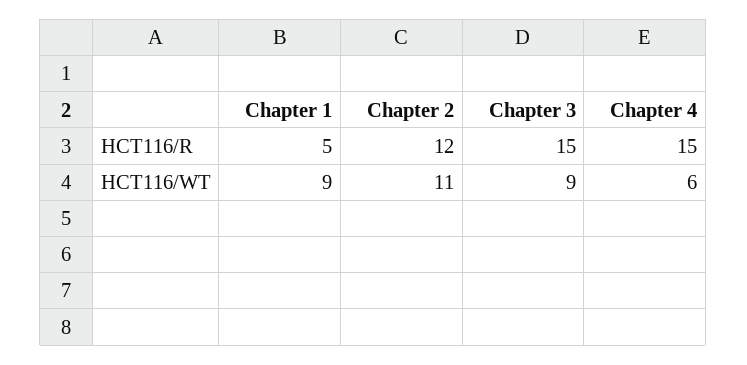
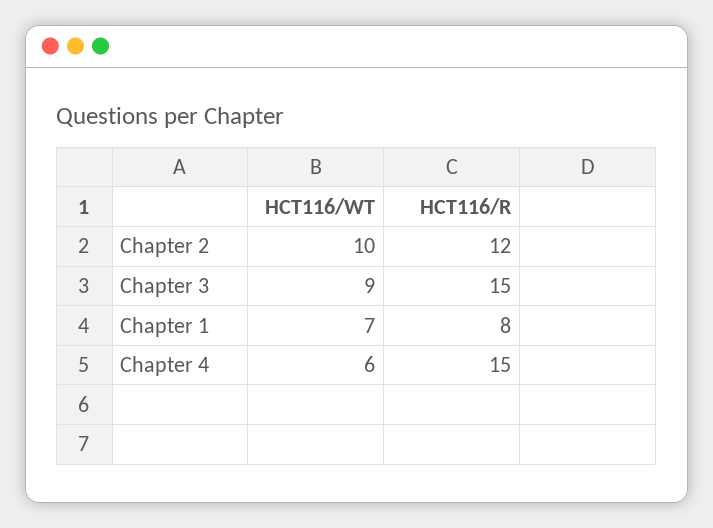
Chapter 1, HCT116/R: 5 -> 8
Chapter 1, HCT116/WT: 9 -> 7
Chapter 2, HCT116/WT: 11 -> 10

